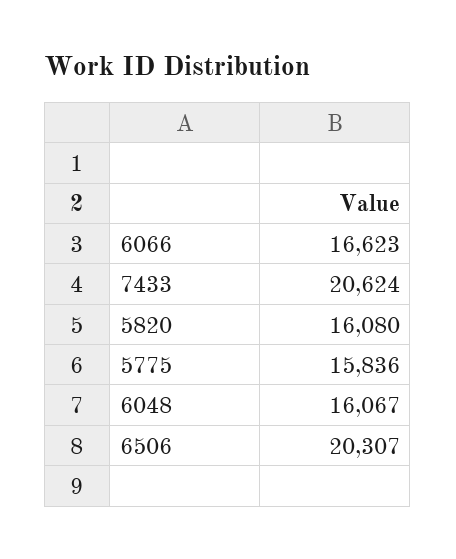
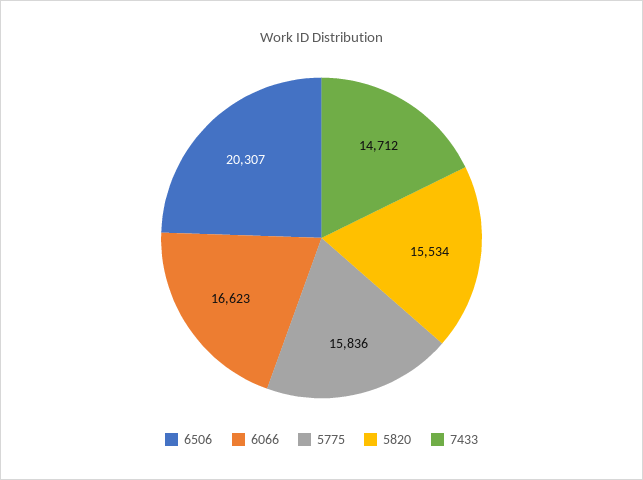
7433: 20624 -> 14712
5820: 16080 -> 15534
6048: 16067 -> none

